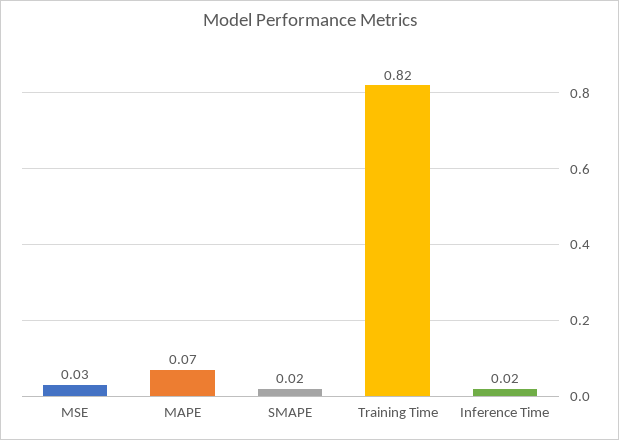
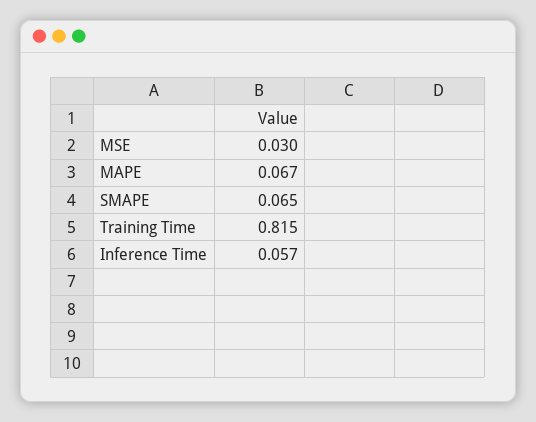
SMAPE: 0.02 -> 0.065
Inference Time: 0.02 -> 0.057

